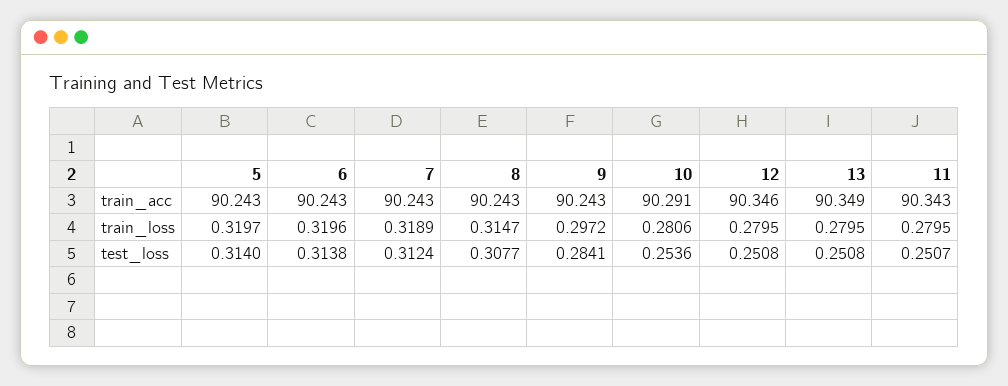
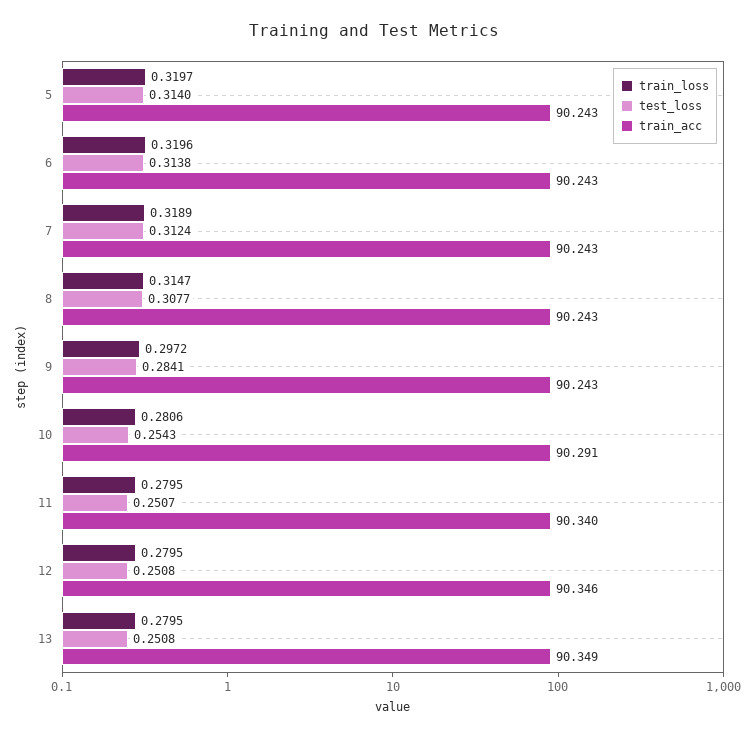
train_acc, 11: 90.343 -> 90.34
test_loss, 10: 0.2536 -> 0.2543

